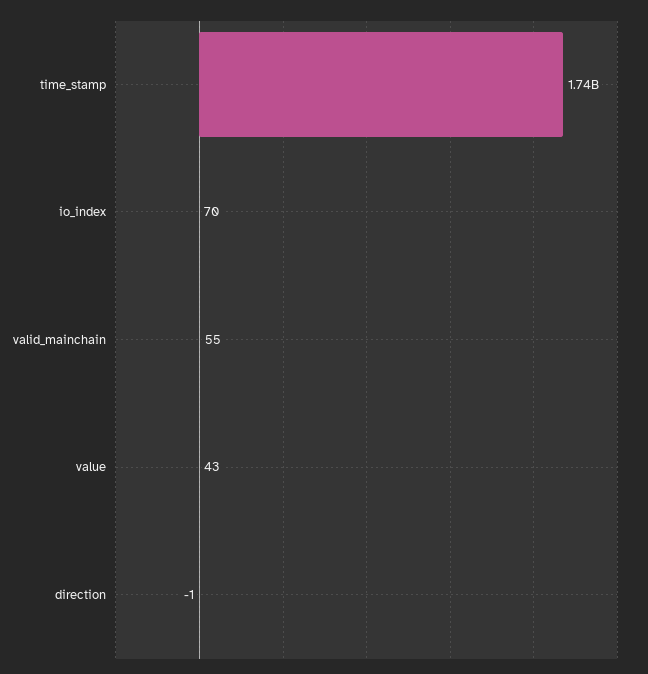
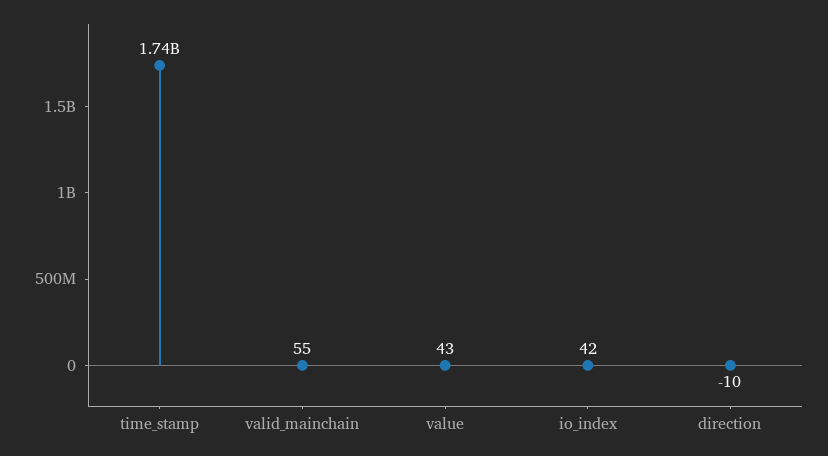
io_index: 70 -> 42
direction: -1 -> -10

